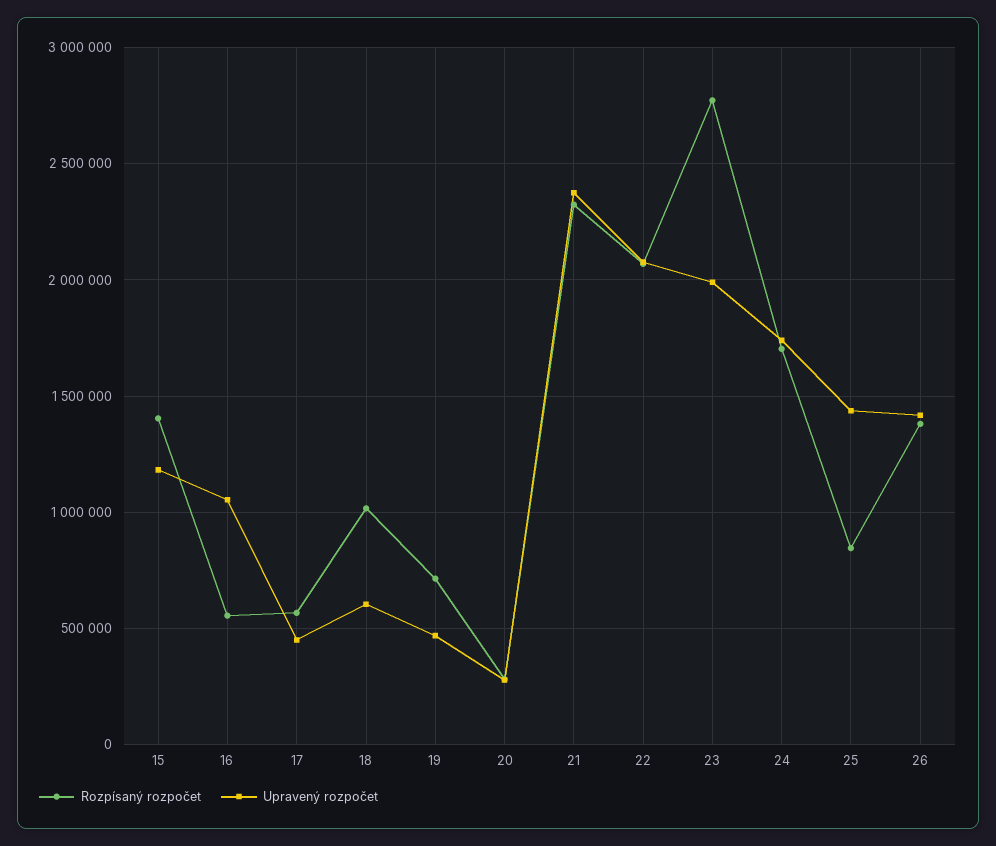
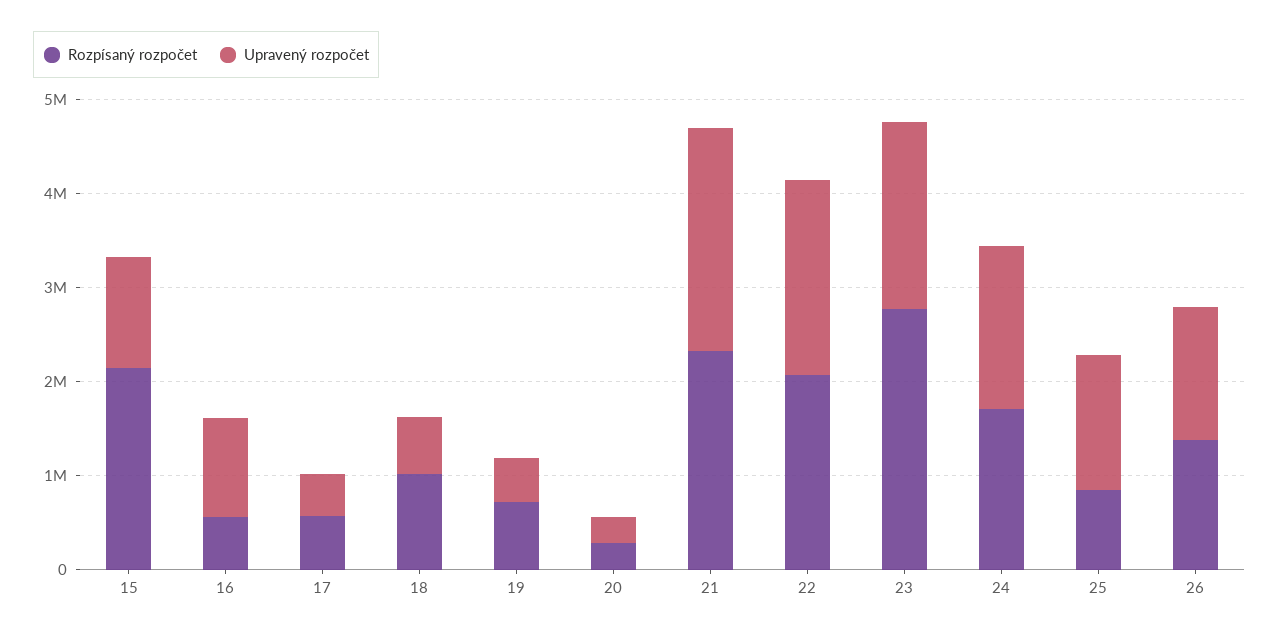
Rozpísaný rozpočet, 15: 1400000 -> 2200000

